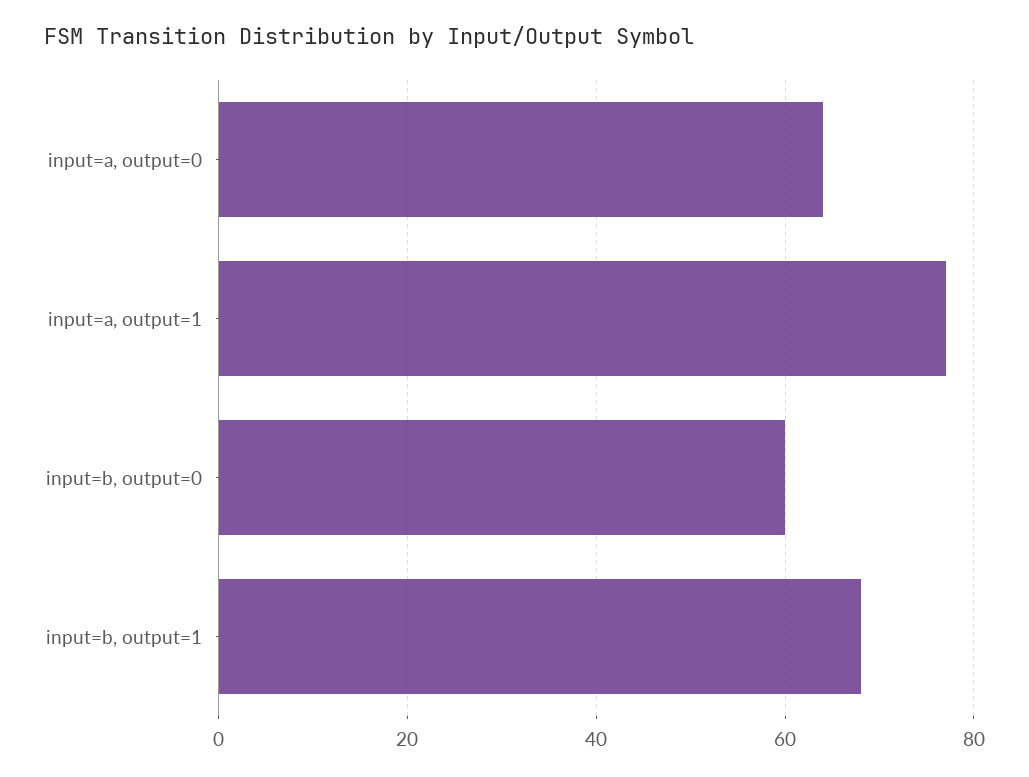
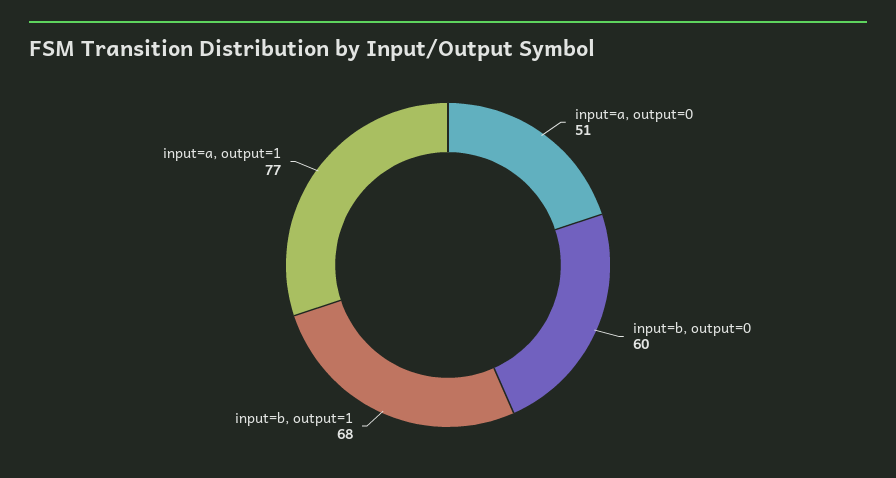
input=a, output=0: 65 -> 51

